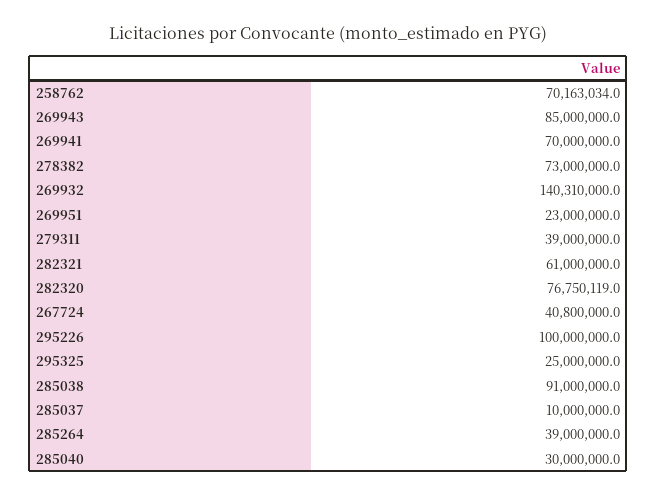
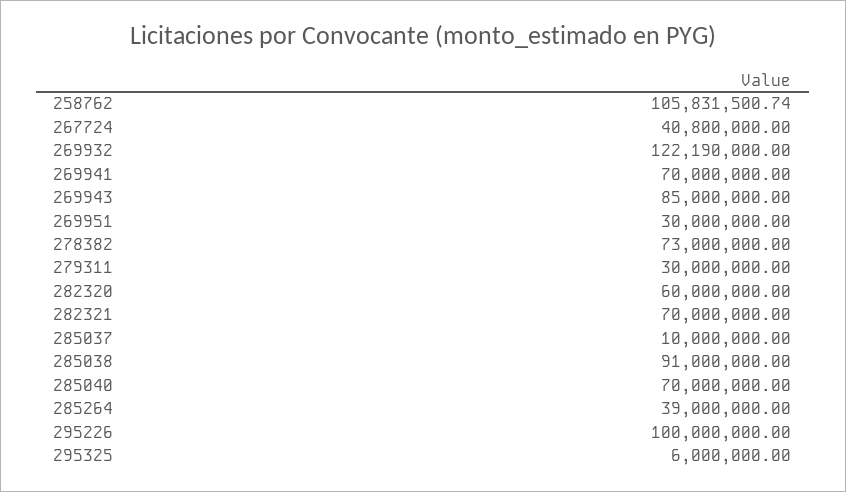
258762: 70163034 -> 105831500.74
269932: 140310000 -> 122190000
269951: 23000000 -> 30000000
279311: 39000000 -> 30000000
282321: 61000000 -> 70000000
282320: 76750119 -> 60000000
295325: 25000000 -> 6000000
285040: 30000000 -> 70000000

